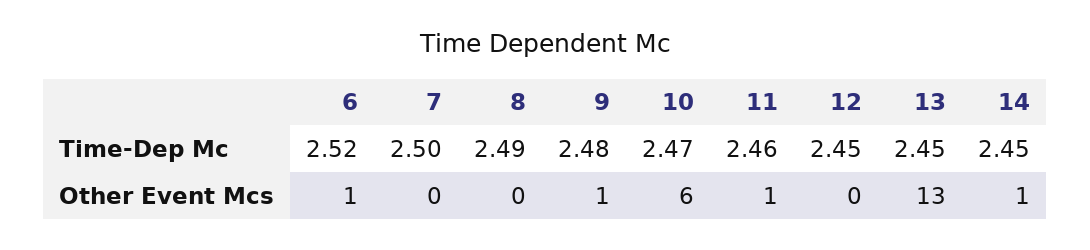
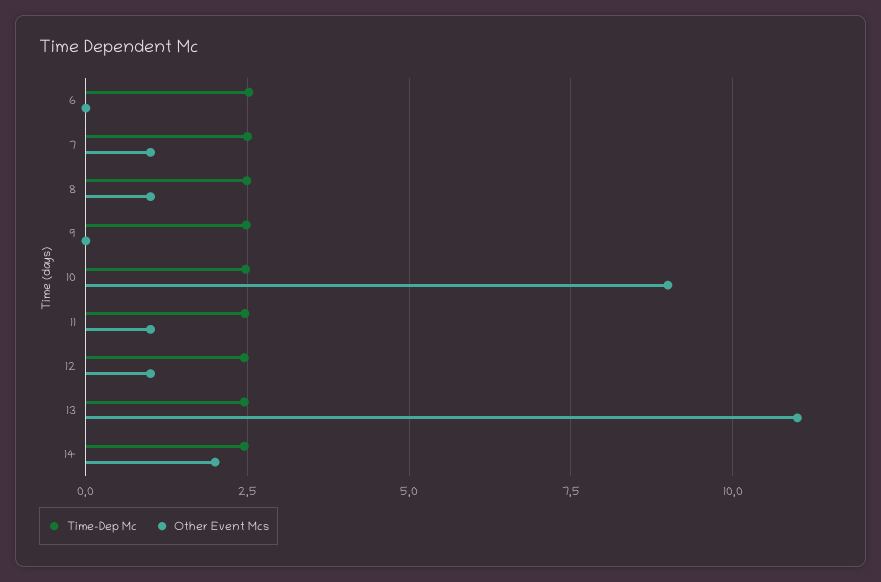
Other Event Mcs, 6: 1 -> 0
Other Event Mcs, 7: 0 -> 1
Other Event Mcs, 8: 0 -> 1
Other Event Mcs, 9: 1 -> 0
Other Event Mcs, 10: 6 -> 9
Other Event Mcs, 12: 0 -> 1
Other Event Mcs, 13: 13 -> 11
Other Event Mcs, 14: 1 -> 2

